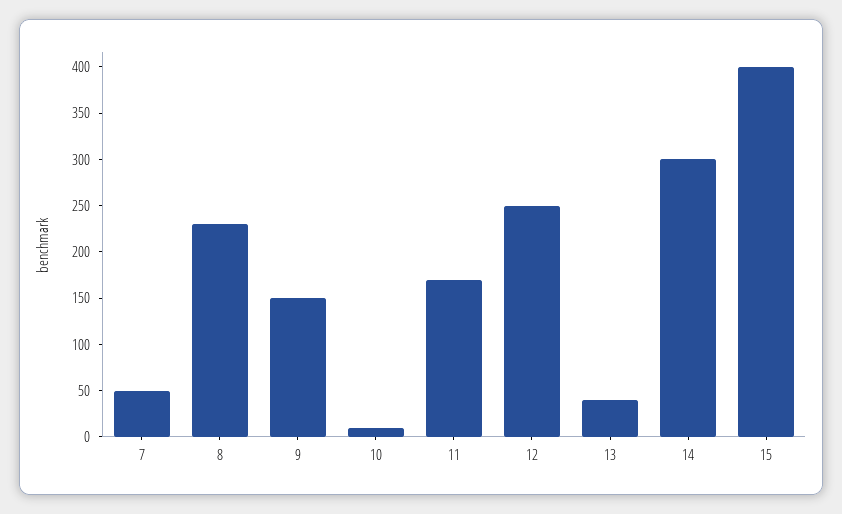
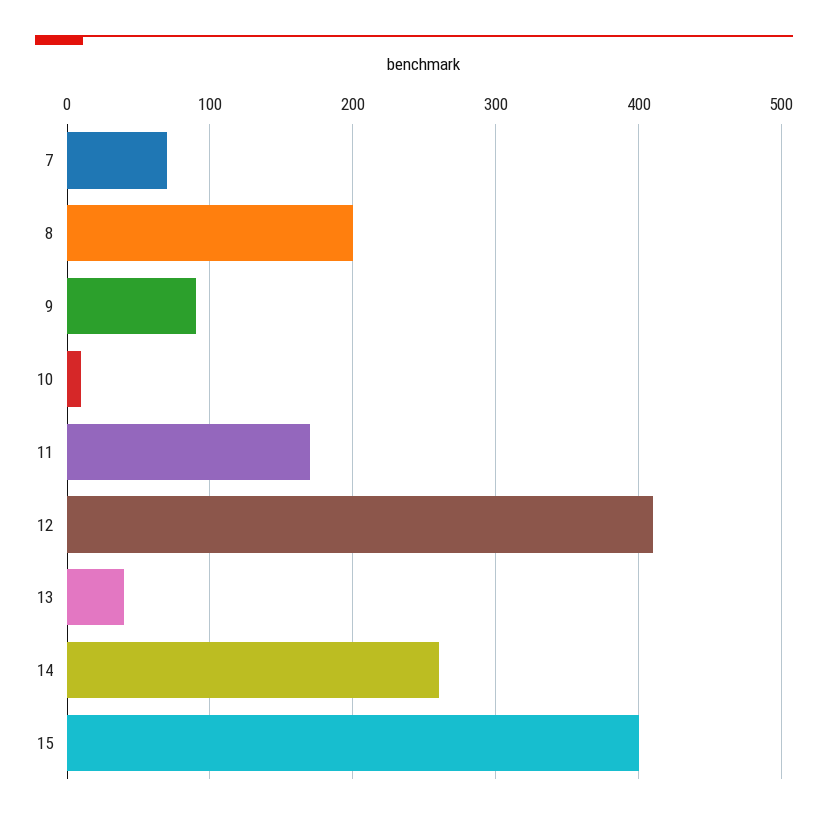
7: 50 -> 70
8: 230 -> 200
9: 150 -> 90
12: 250 -> 410
14: 300 -> 260

